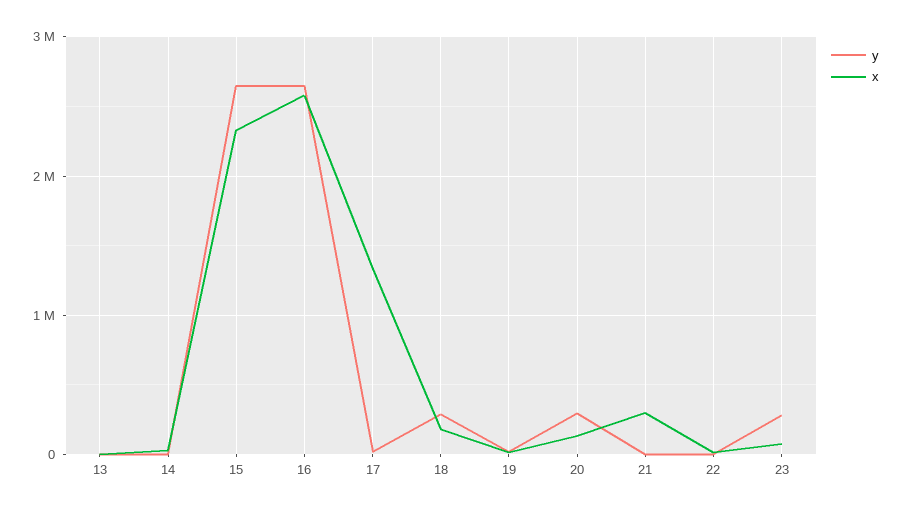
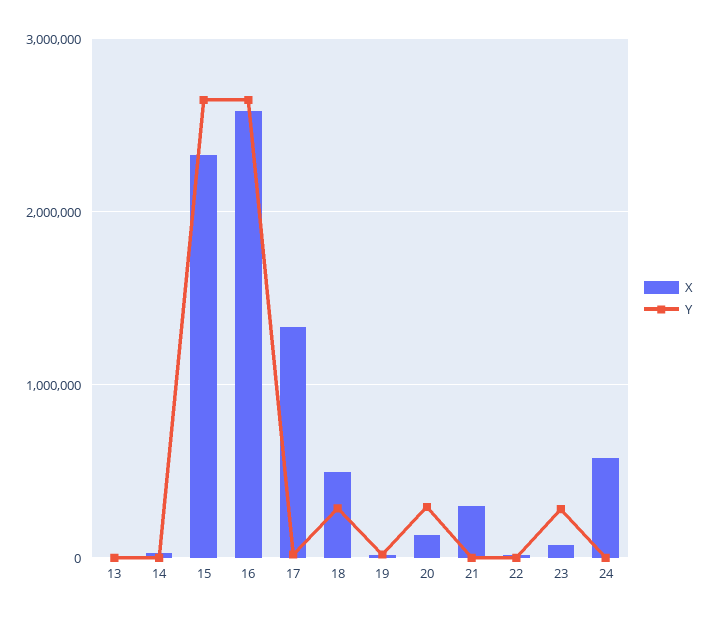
x, 18: 200000 -> 500000
x, 24: none -> 600000
y, 24: none -> 0

